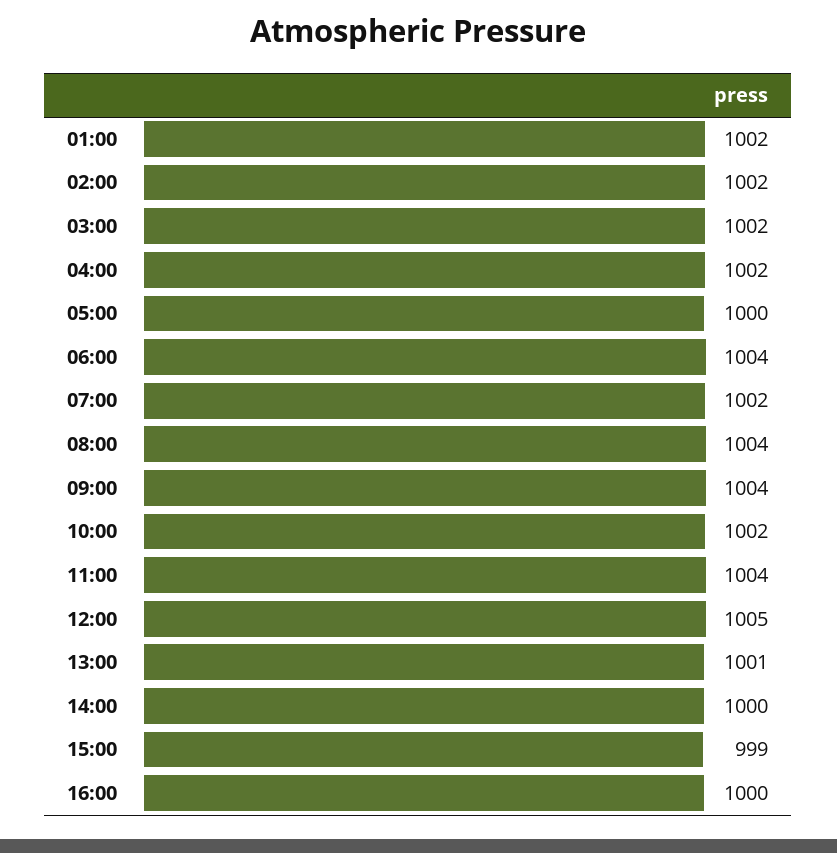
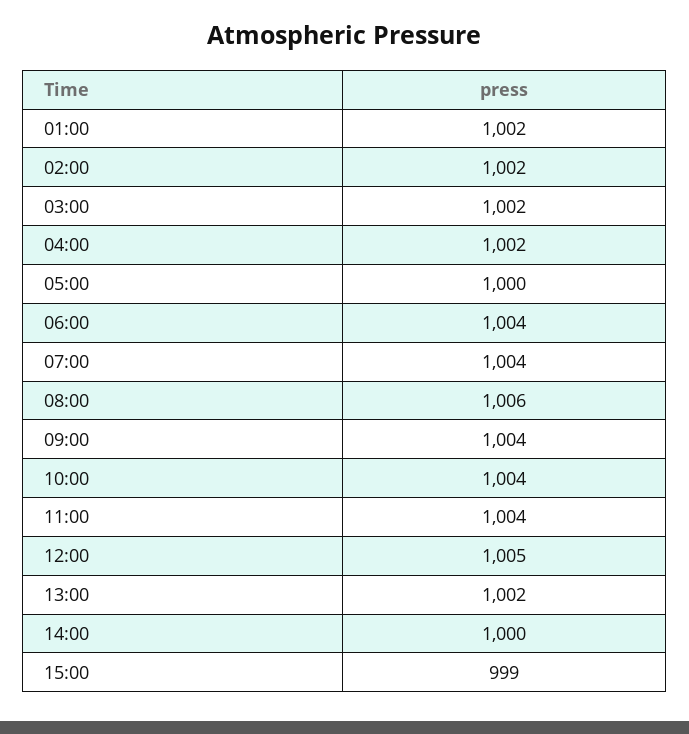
07:00: 1002 -> 1004
08:00: 1004 -> 1006
10:00: 1002 -> 1004
13:00: 1001 -> 1002
16:00: 1000 -> none

